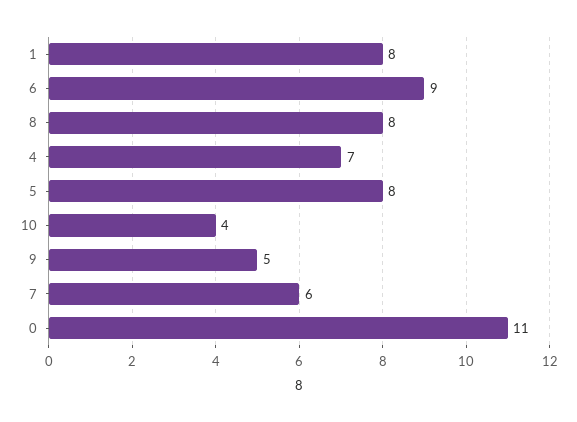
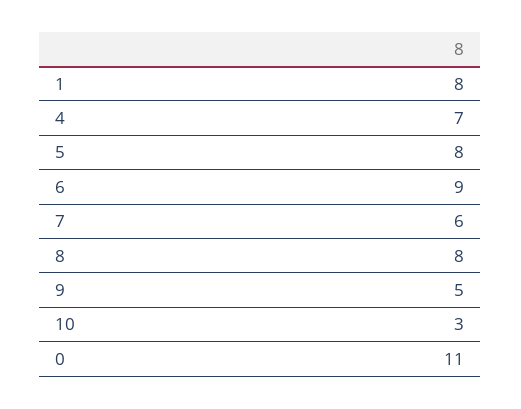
10: 4 -> 3

